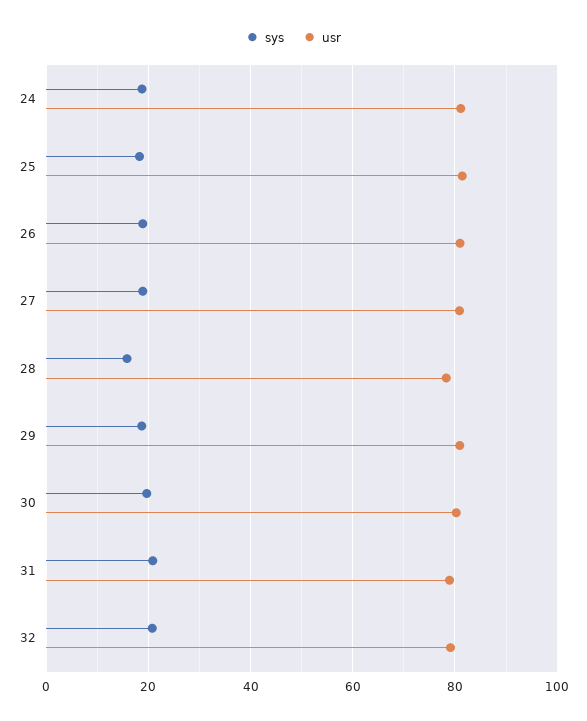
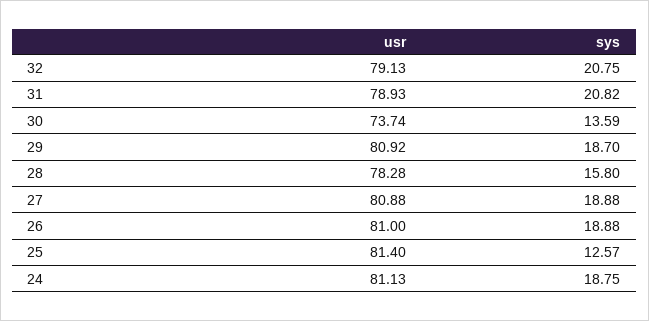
sys, 25: 18 -> 12.57
sys, 30: 20 -> 13.59
usr, 30: 80 -> 73.74

